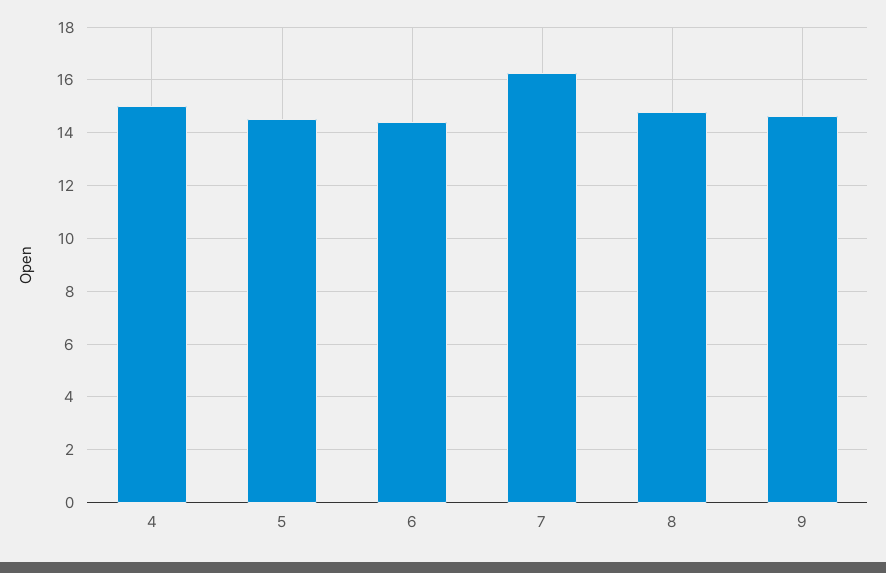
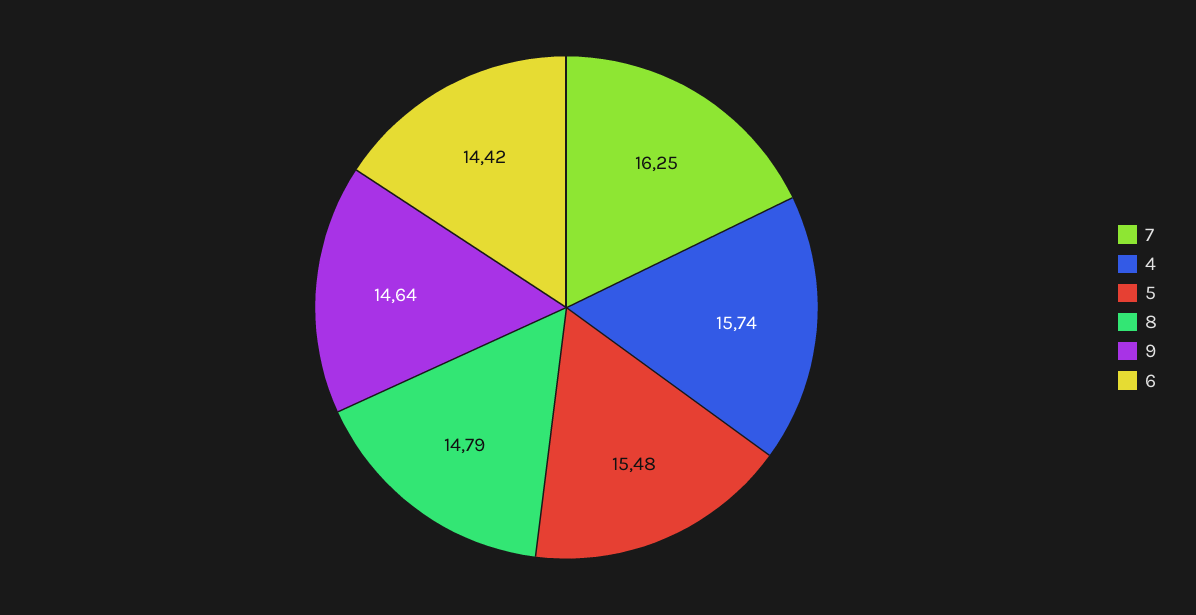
4: 15 -> 15.74
5: 14.5 -> 15.48

